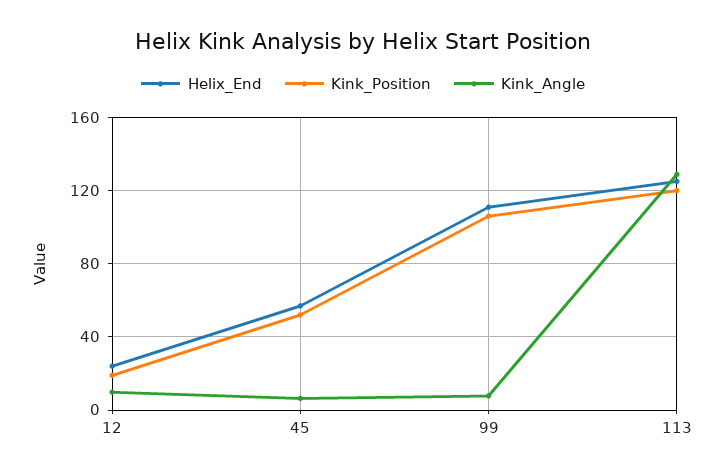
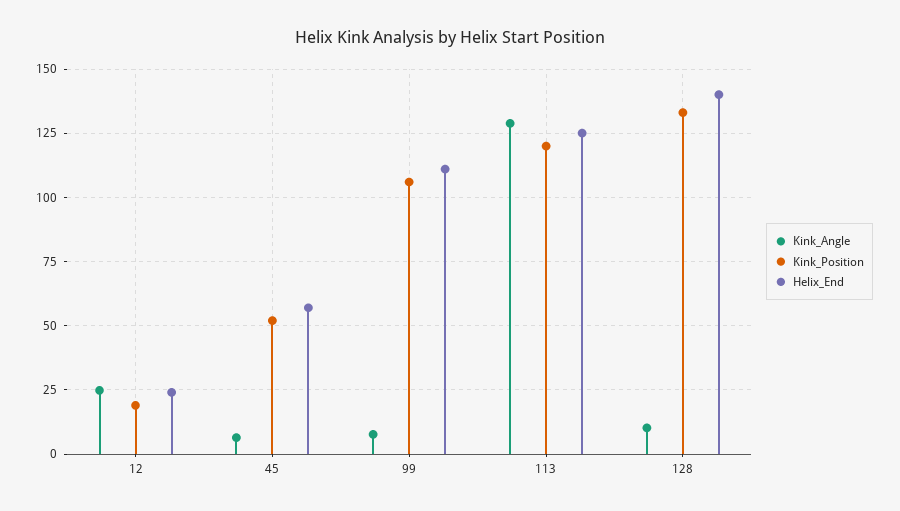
Kink_Angle, 12: 10 -> 25
Kink_Angle, 128: none -> 10
Kink_Position, 128: none -> 132.5
Helix_End, 128: none -> 140

